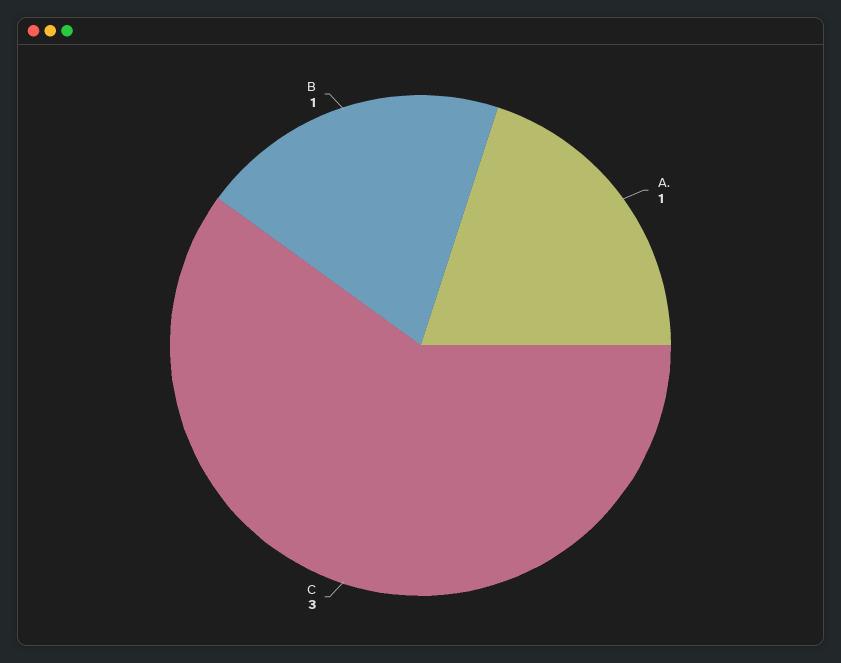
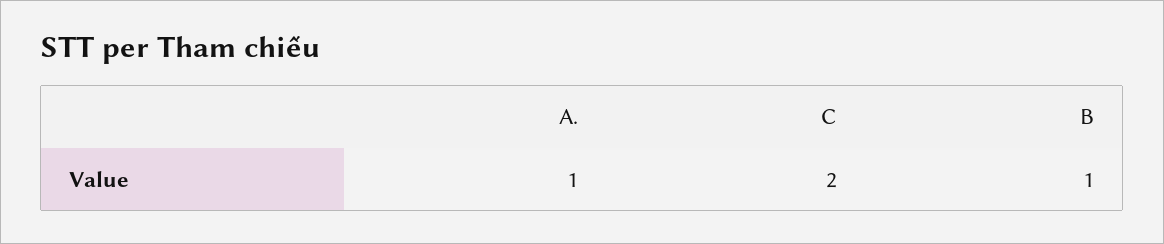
C: 3 -> 2

